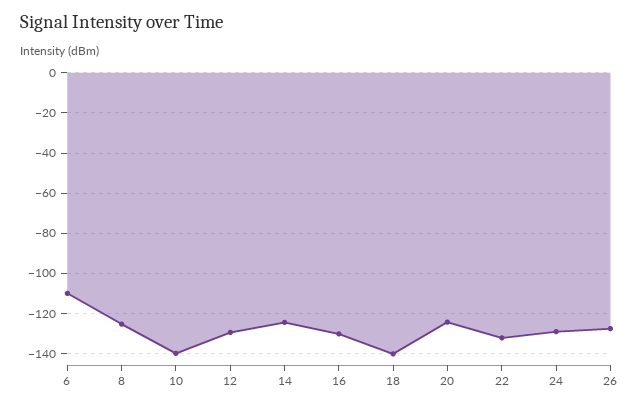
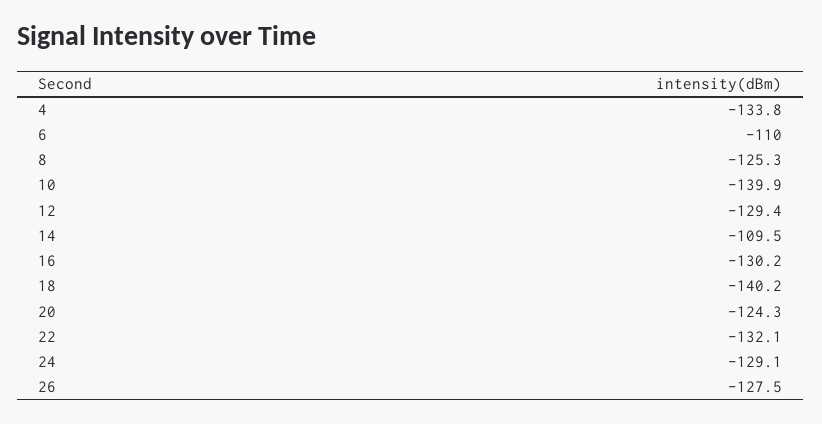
14: -125 -> -109.5
4: none -> -133.8

